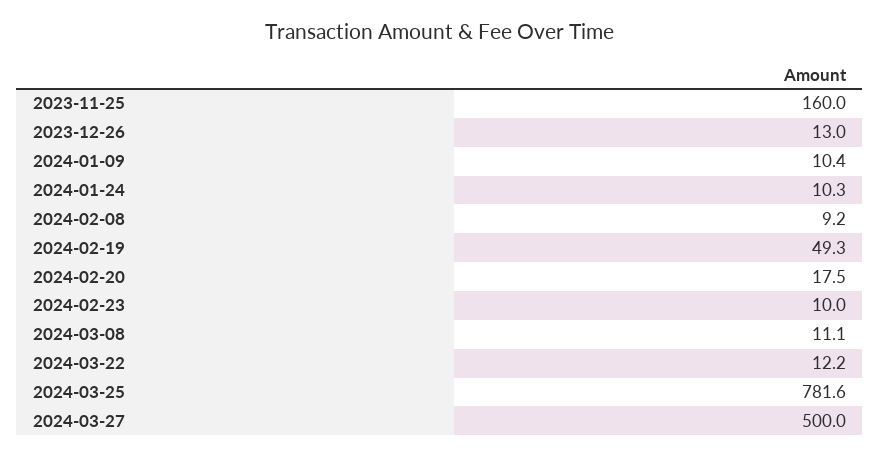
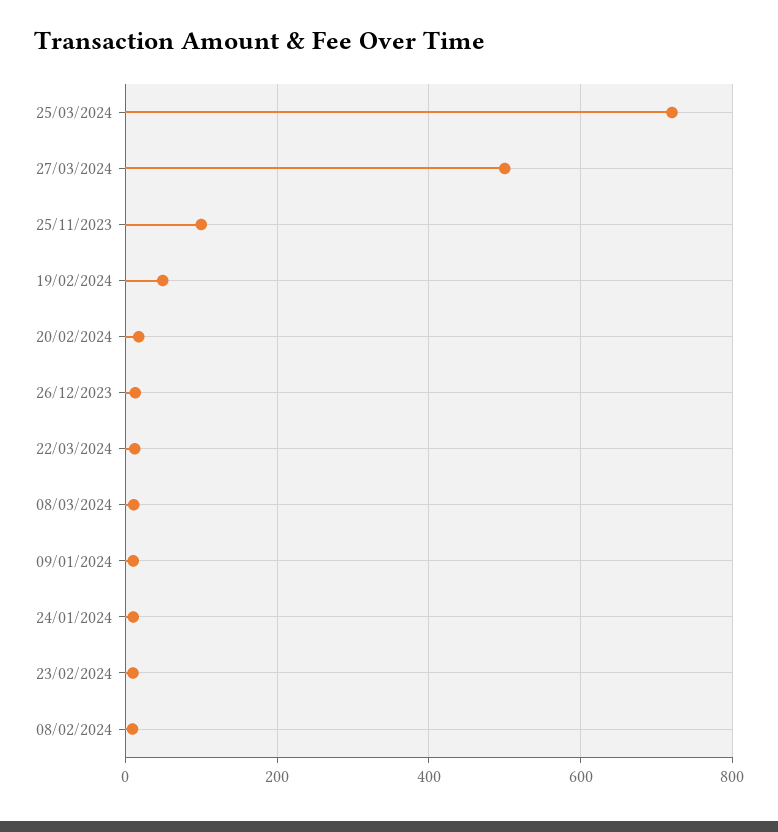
2023-11-25: 160 -> 100
2024-03-25: 781.6 -> 720

